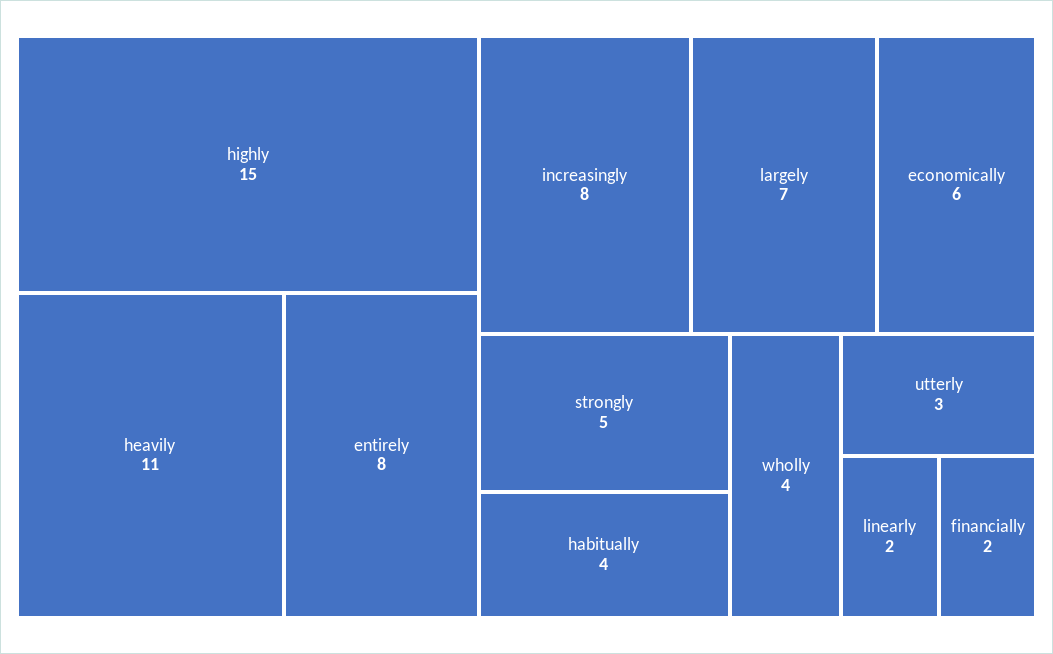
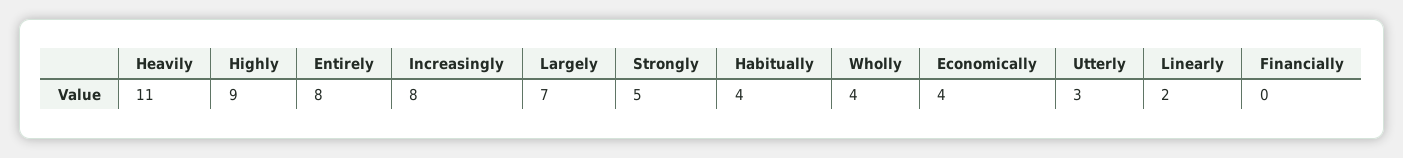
highly: 15 -> 9
economically: 6 -> 4
financially: 2 -> 0

